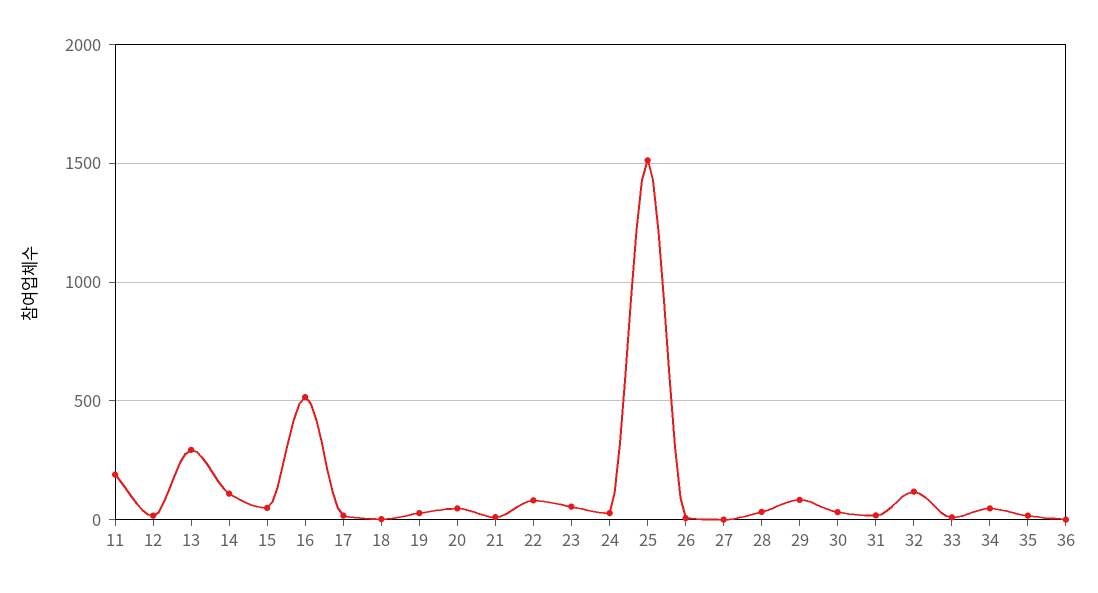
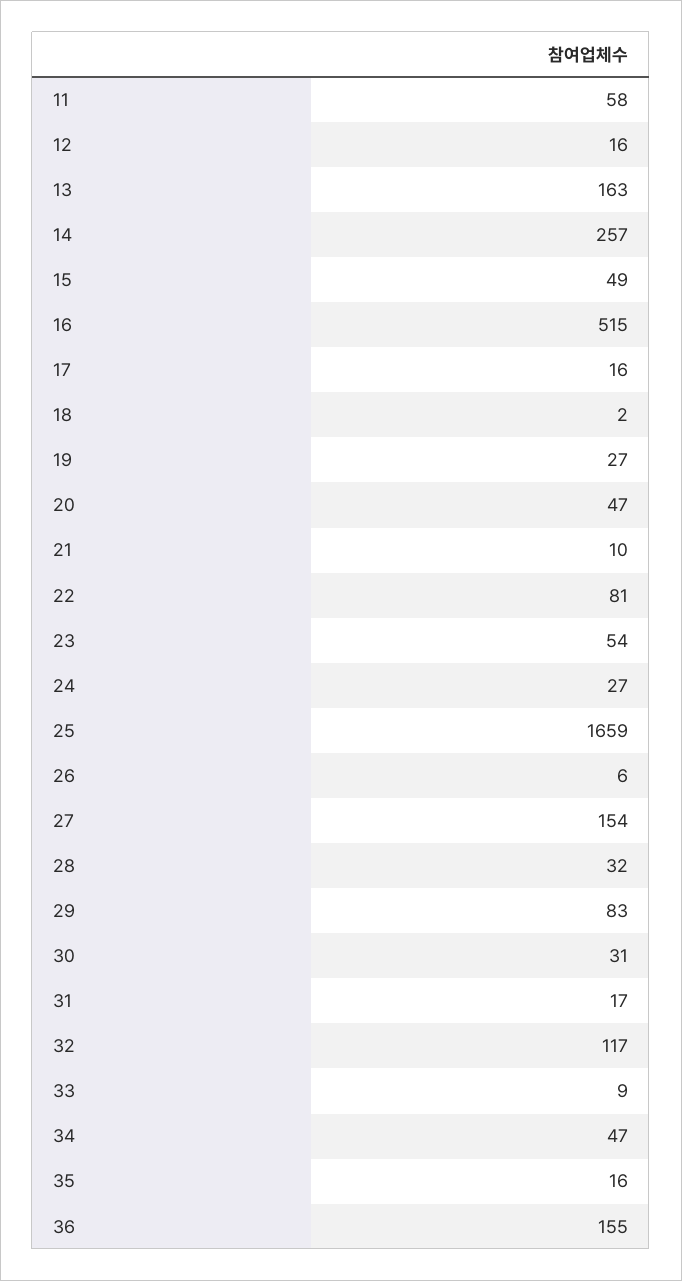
11: 200 -> 58
13: 300 -> 163
14: 100 -> 257
25: 1500 -> 1659
27: 0 -> 154
36: 0 -> 155

